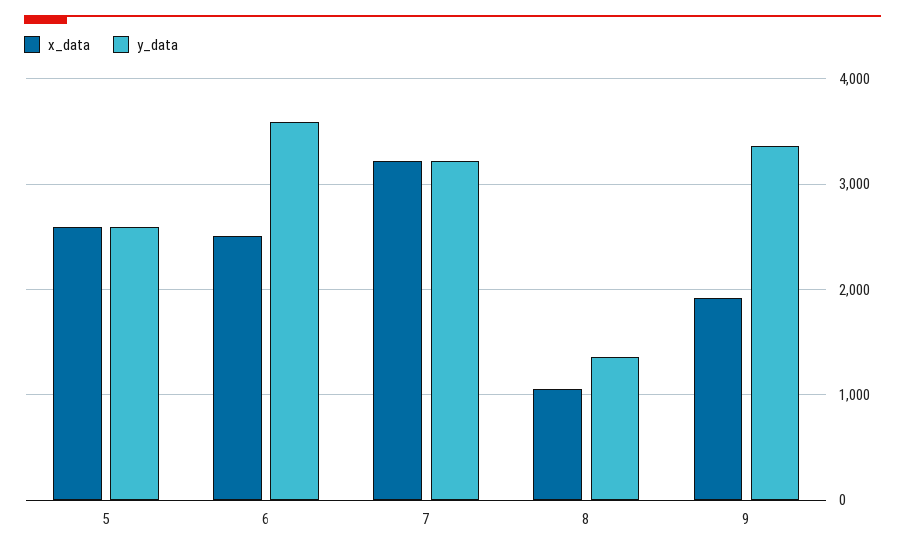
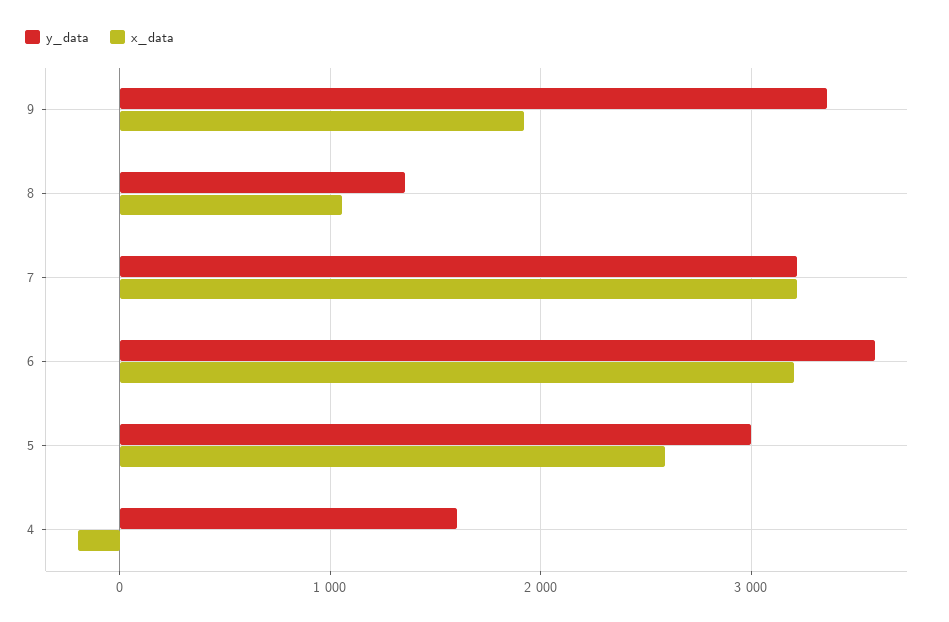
y_data, 5: 2600 -> 3000
x_data, 6: 2500 -> 3200
y_data, 4: none -> 1600
x_data, 4: none -> -200

